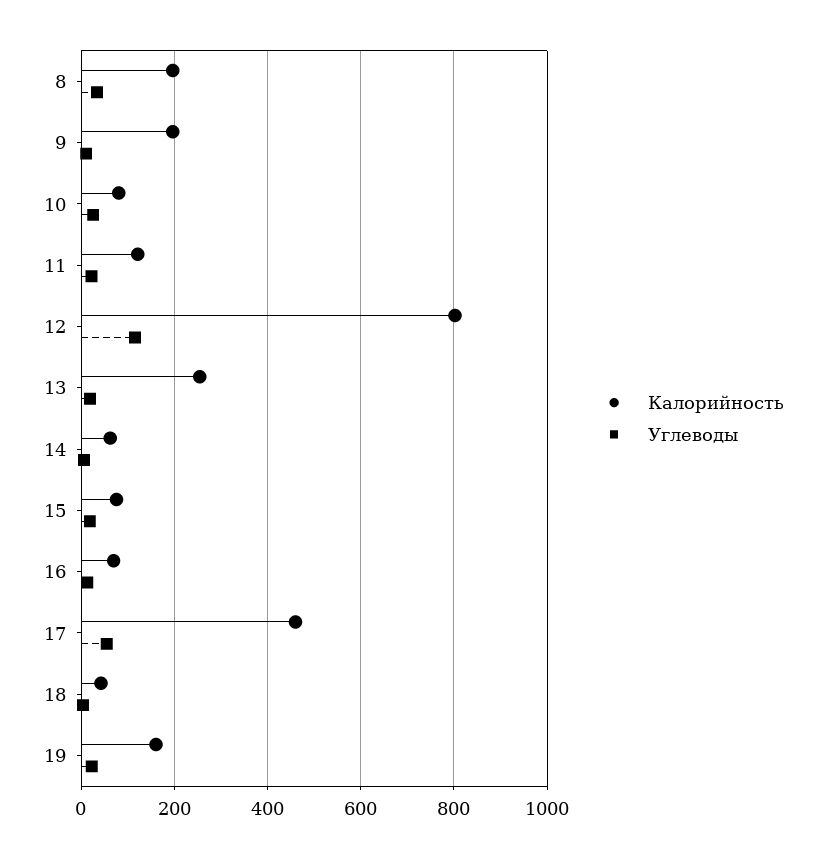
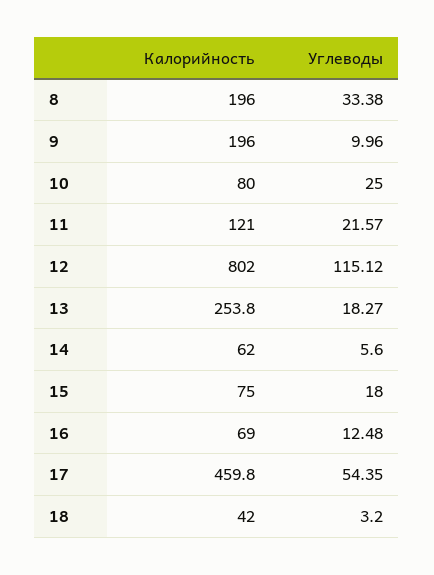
Калорийность, 19: 160 -> none
Углеводы, 19: 20 -> none

